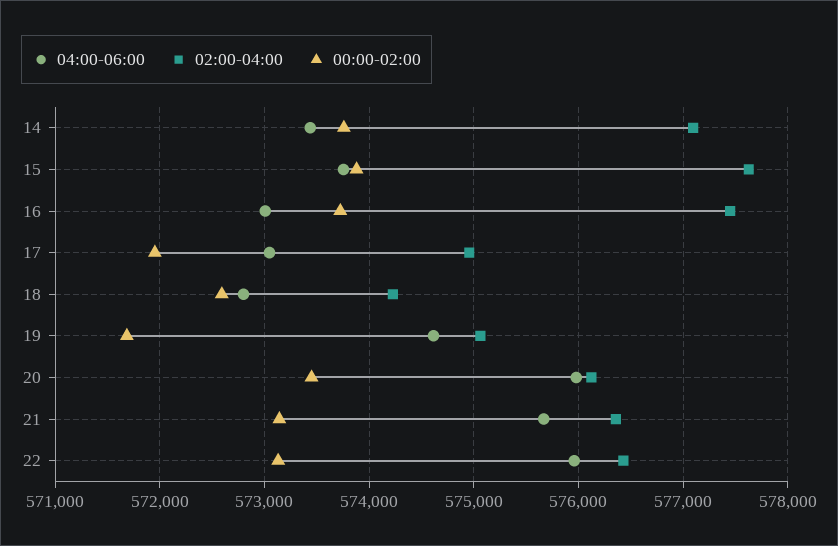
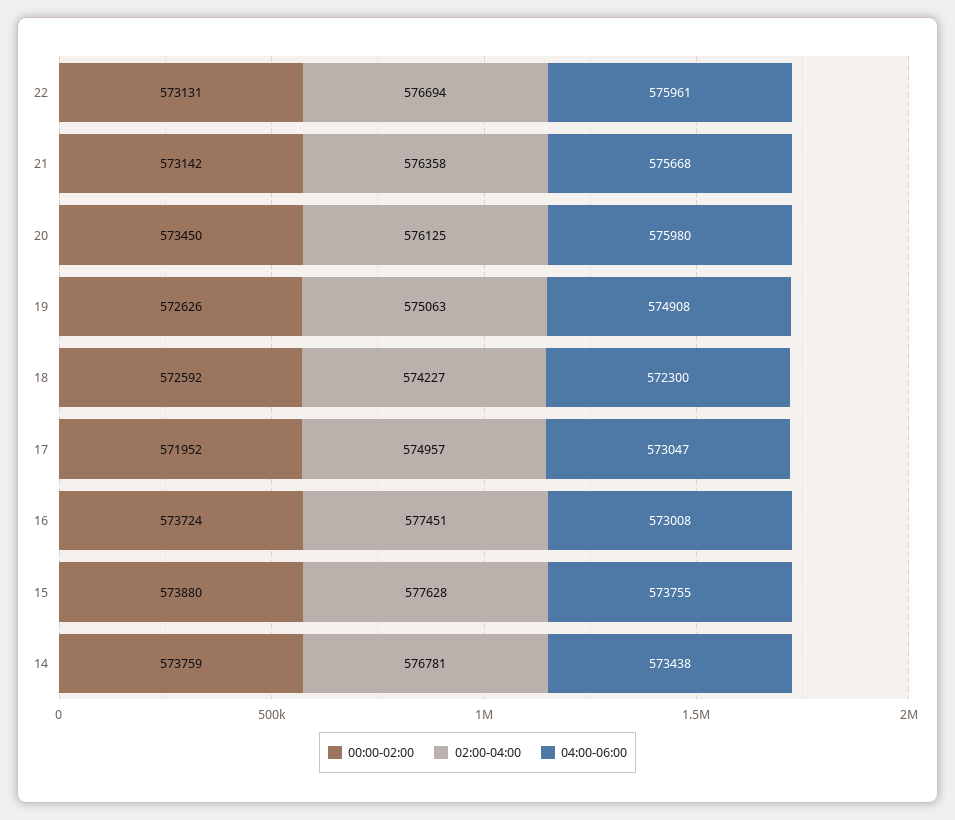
02:00-04:00, 14: 577100 -> 576781
04:00-06:00, 18: 572800 -> 572300
04:00-06:00, 19: 574600 -> 574908
00:00-02:00, 19: 571700 -> 572626
02:00-04:00, 22: 576400 -> 576694

